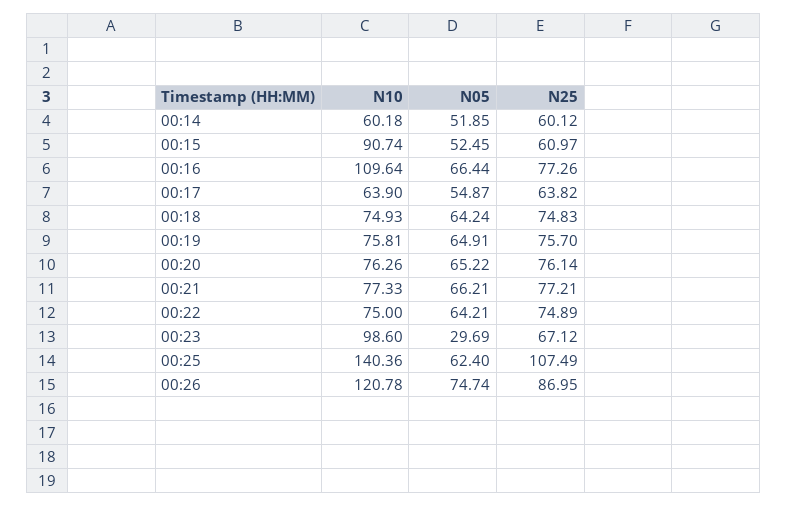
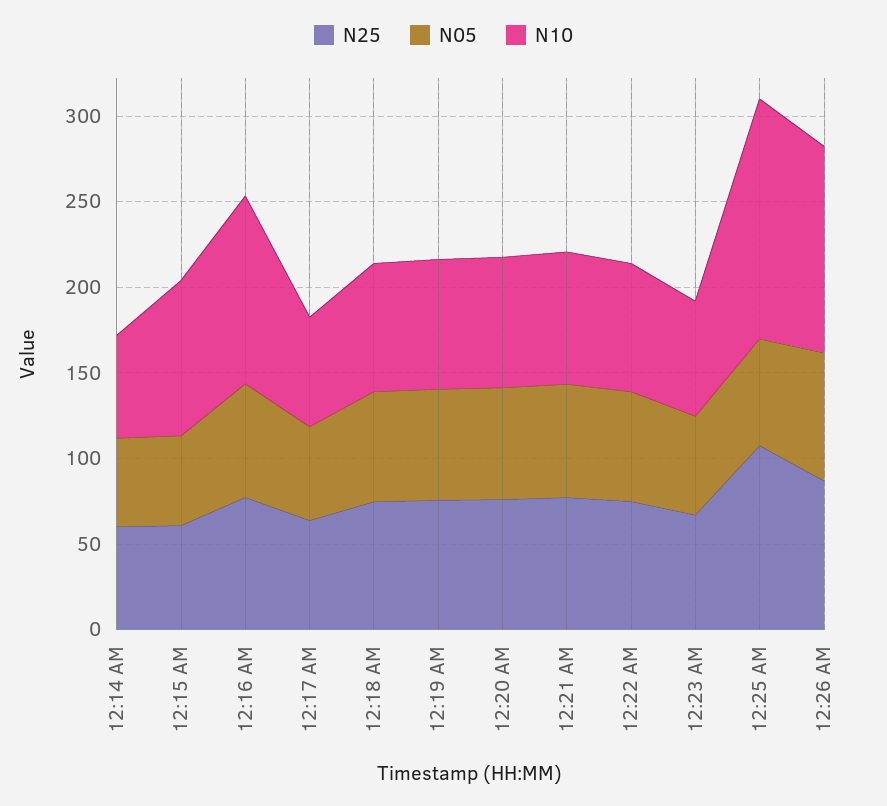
N10, 00:23: 98.6 -> 70
N05, 00:23: 29.69 -> 60

